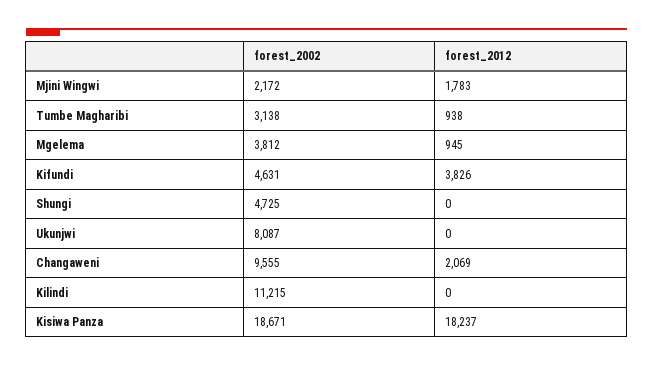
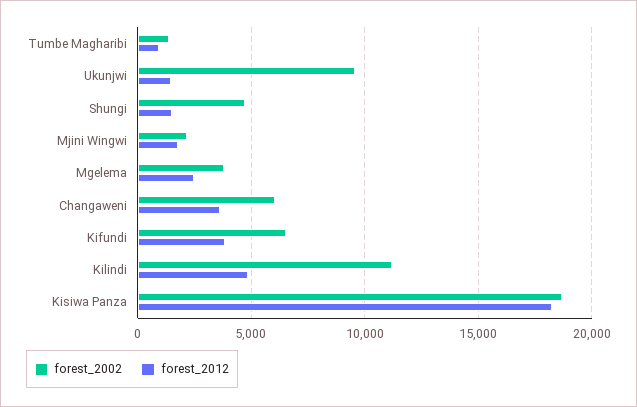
forest_2002, Tumbe Magharibi: 3138 -> 1500
forest_2012, Mgelema: 945 -> 2500
forest_2002, Kifundi: 4631 -> 6500
forest_2012, Shungi: 0 -> 1500
forest_2002, Ukunjwi: 8087 -> 9500
forest_2012, Ukunjwi: 0 -> 1500
forest_2002, Changaweni: 9555 -> 6000
forest_2012, Changaweni: 2069 -> 3500
forest_2012, Kilindi: 0 -> 5000

